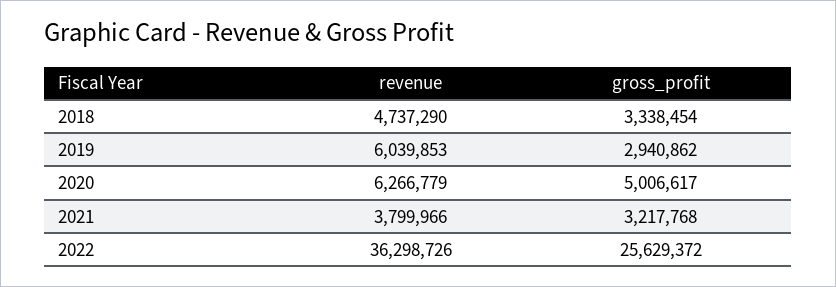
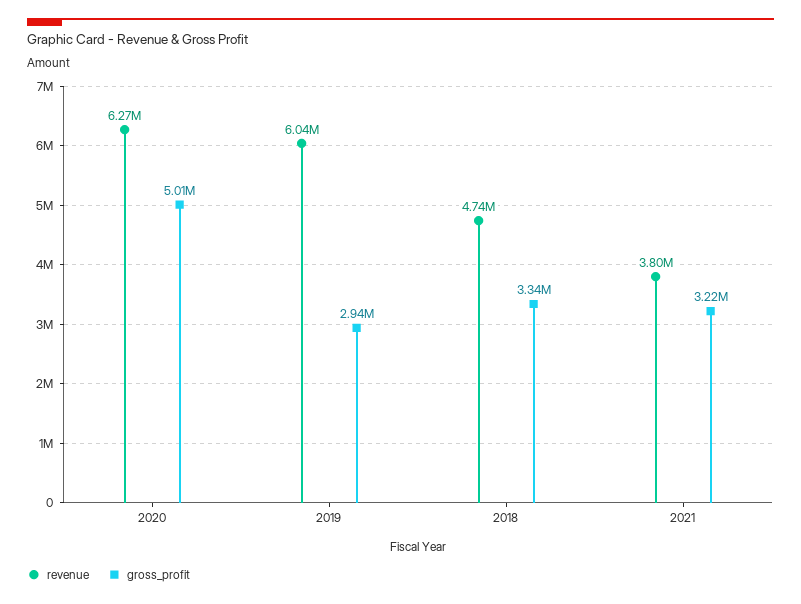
revenue, 2022: 36298726 -> none
gross_profit, 2022: 25629372 -> none

